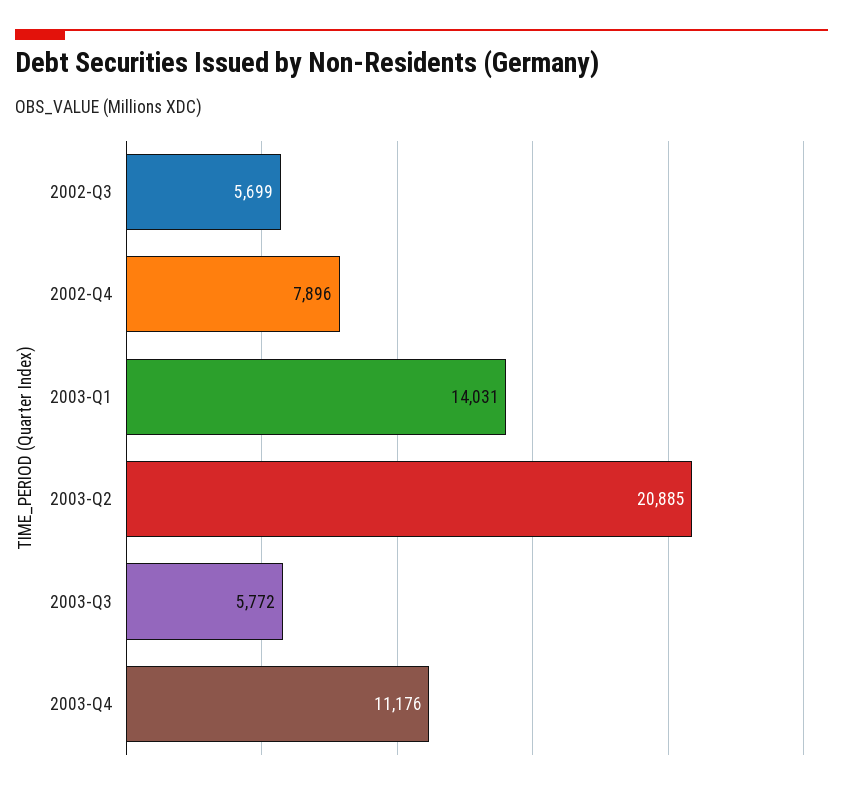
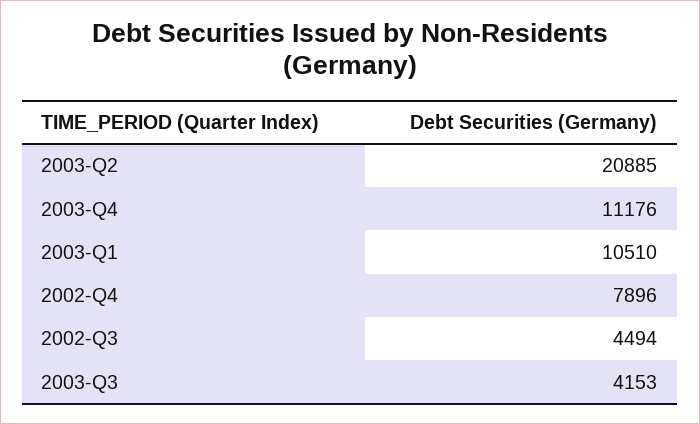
2002-Q3: 5699 -> 4494
2003-Q1: 14031 -> 10510
2003-Q3: 5772 -> 4153

